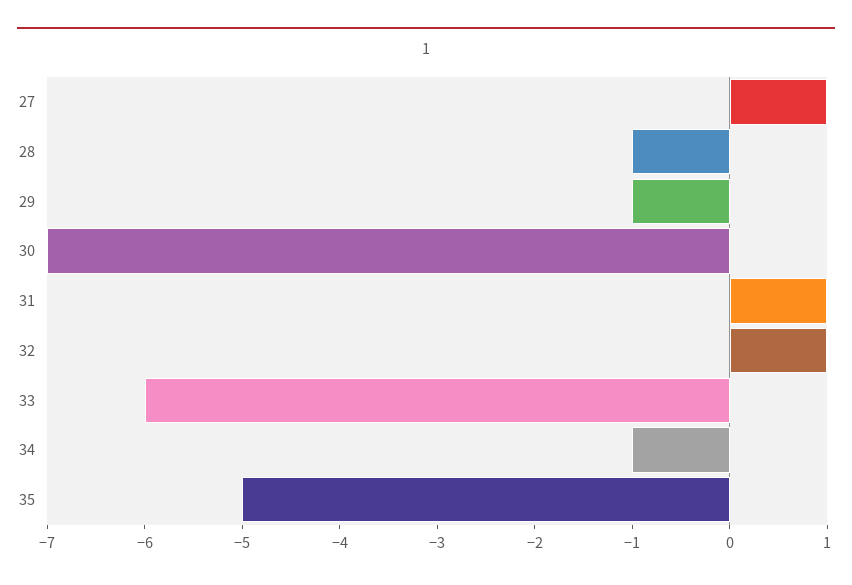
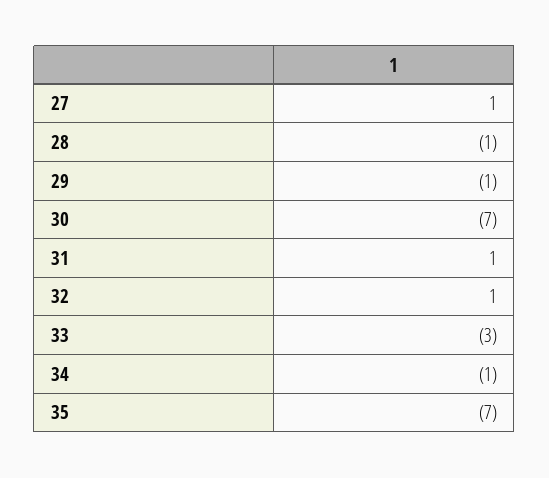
33: -6 -> -3
35: -5 -> -7

